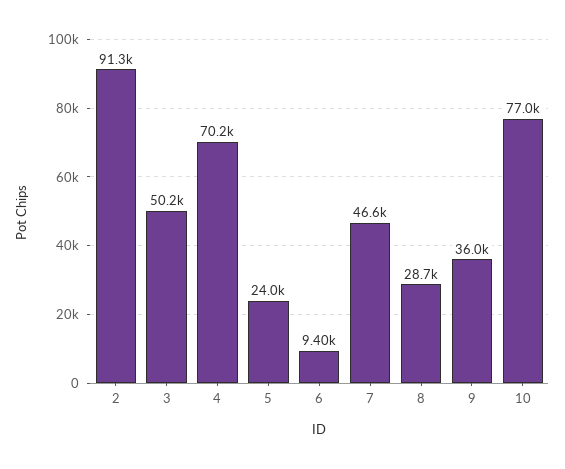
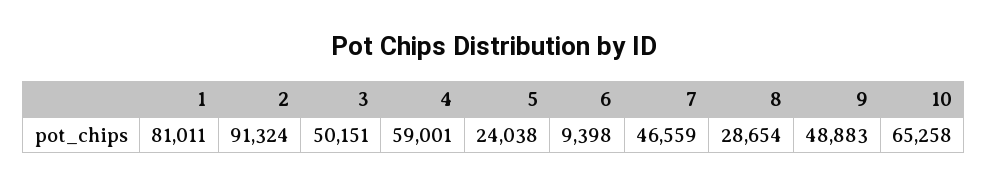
4: 70200 -> 59001
9: 36000 -> 48883
10: 77000 -> 65258
1: none -> 81011

